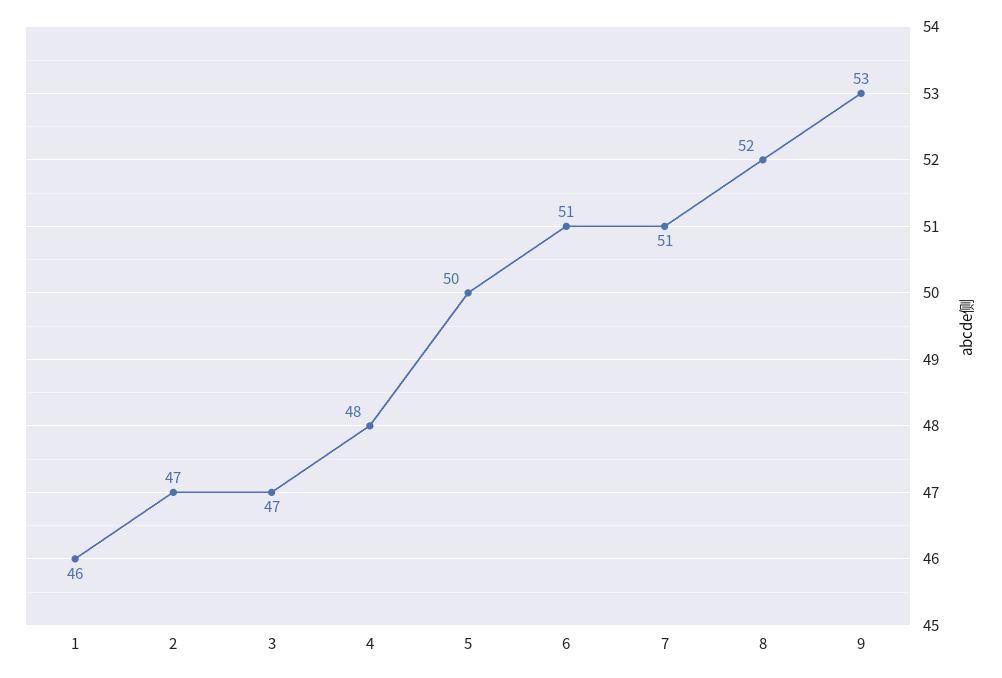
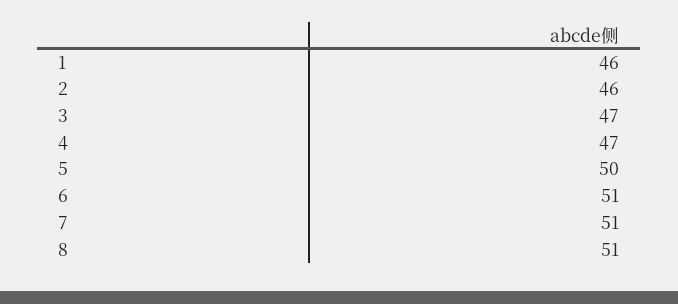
2: 47 -> 46
4: 48 -> 47
8: 52 -> 51
9: 53 -> none

